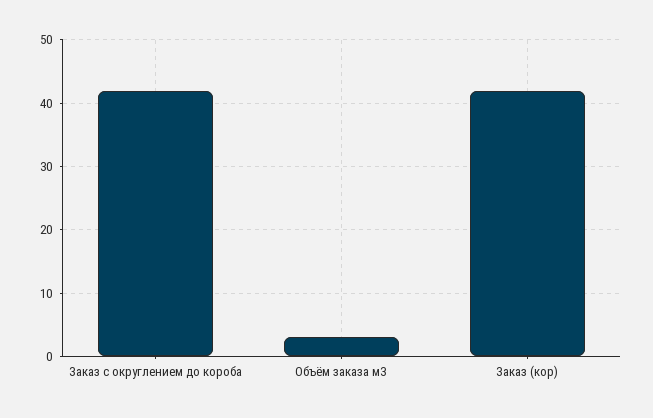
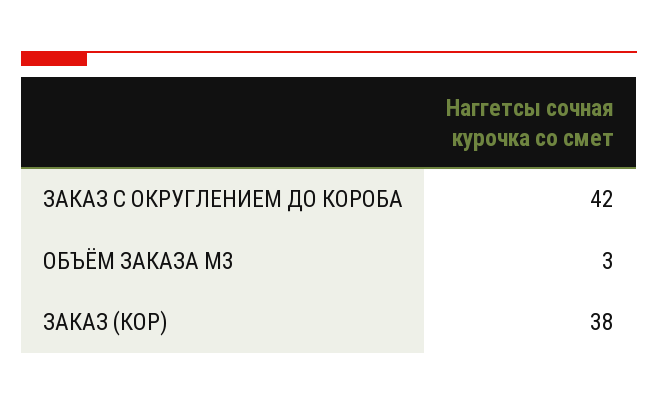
Заказ (кор): 42 -> 38

